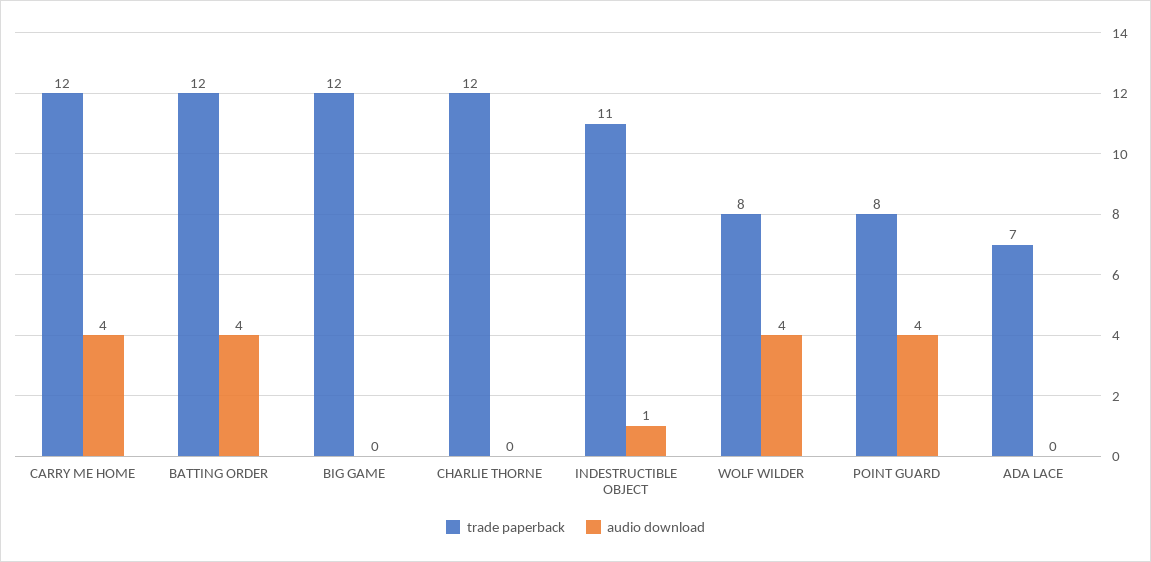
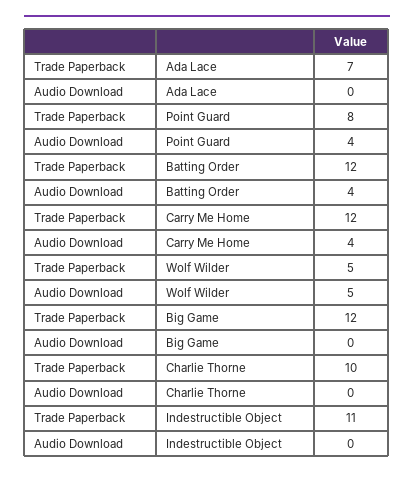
trade paperback, CHARLIE THORNE: 12 -> 10
audio download, INDESTRUCTIBLE OBJECT: 1 -> 0
trade paperback, WOLF WILDER: 8 -> 5
audio download, WOLF WILDER: 4 -> 5

